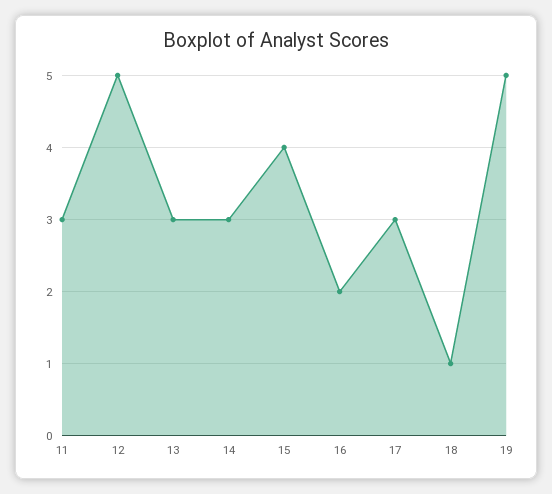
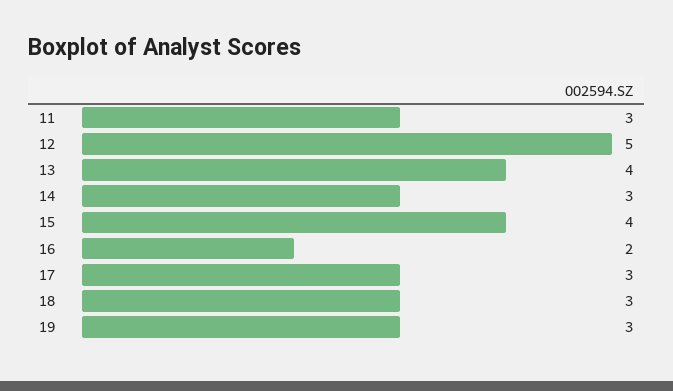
13: 3 -> 4
18: 1 -> 3
19: 5 -> 3

